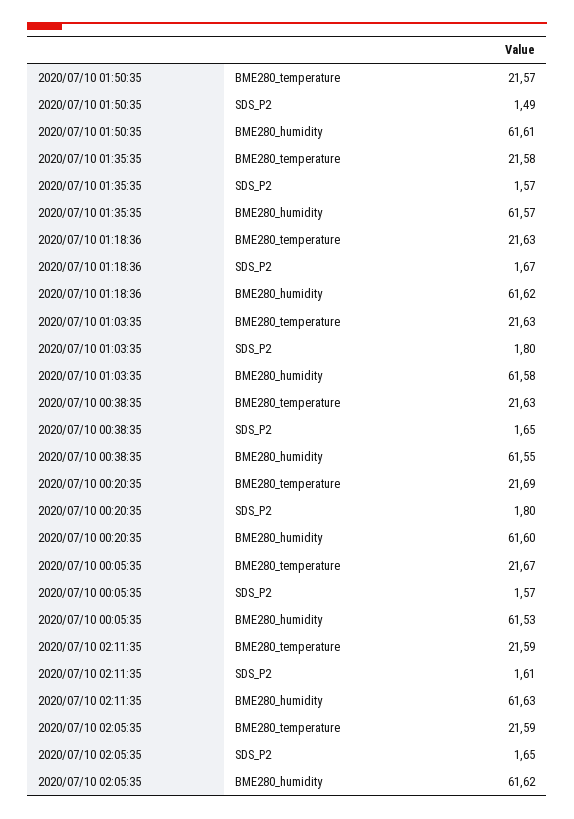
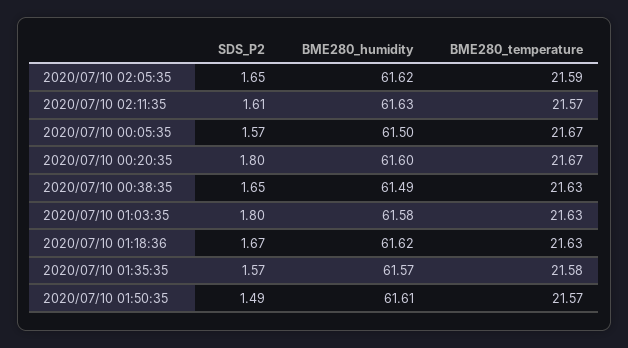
2020/07/10 00:38:35, BME280_humidity: 61.55 -> 61.49
2020/07/10 00:20:35, BME280_temperature: 21.69 -> 21.67
2020/07/10 00:05:35, BME280_humidity: 61.53 -> 61.5
2020/07/10 02:11:35, BME280_temperature: 21.59 -> 21.57

